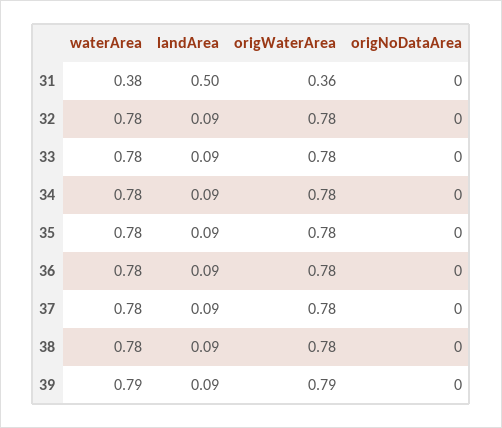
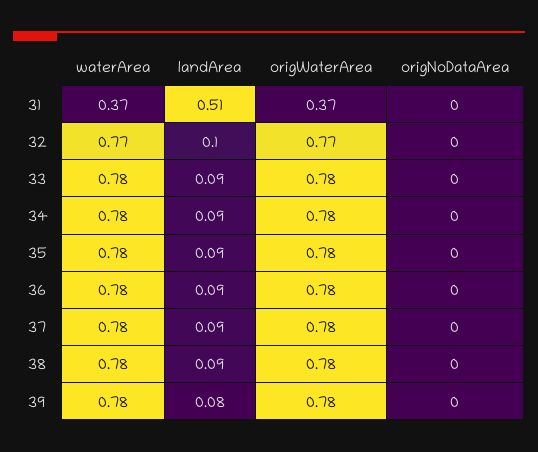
waterArea, 31: 0.38 -> 0.37
landArea, 31: 0.5 -> 0.51
origWaterArea, 31: 0.36 -> 0.37
waterArea, 32: 0.78 -> 0.77
landArea, 32: 0.09 -> 0.1
origWaterArea, 32: 0.78 -> 0.77
waterArea, 39: 0.79 -> 0.78
landArea, 39: 0.09 -> 0.08
origWaterArea, 39: 0.79 -> 0.78

